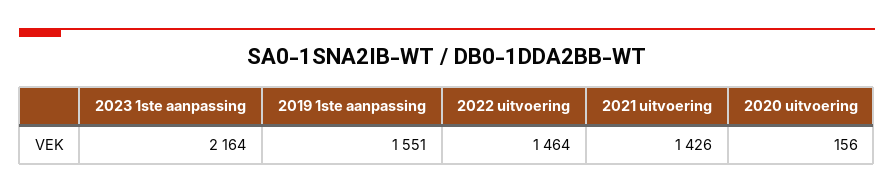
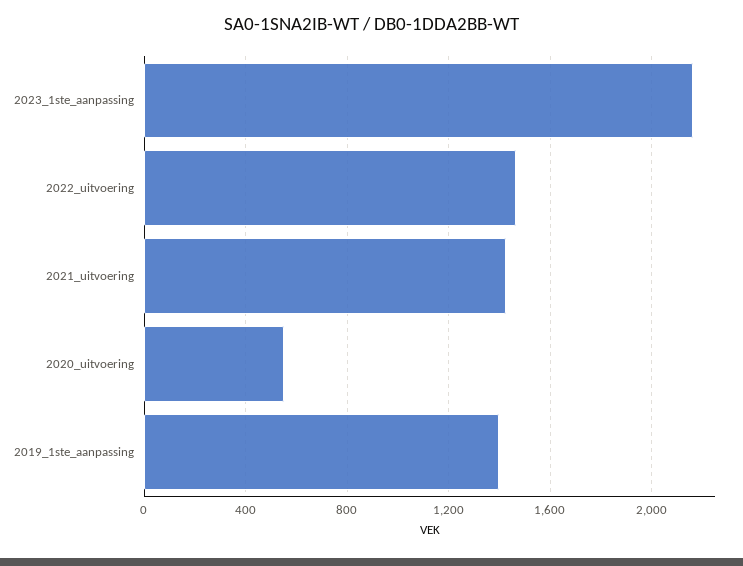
2019 1ste aanpassing: 1551 -> 1400
2020 uitvoering: 156 -> 550

